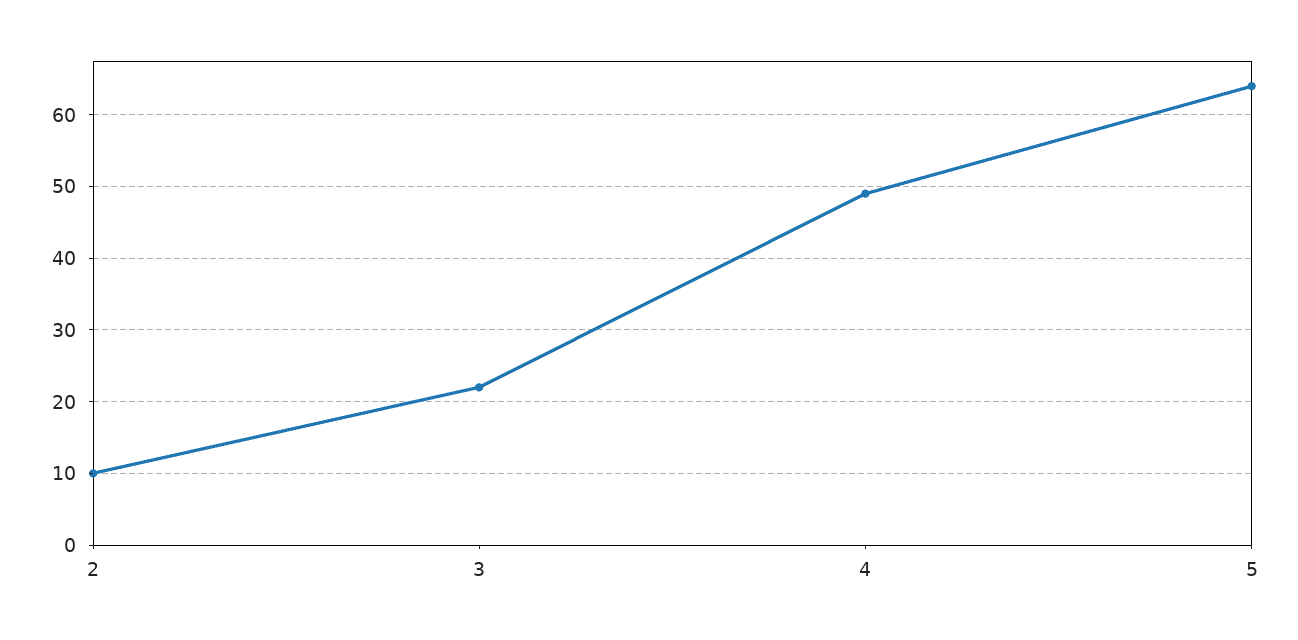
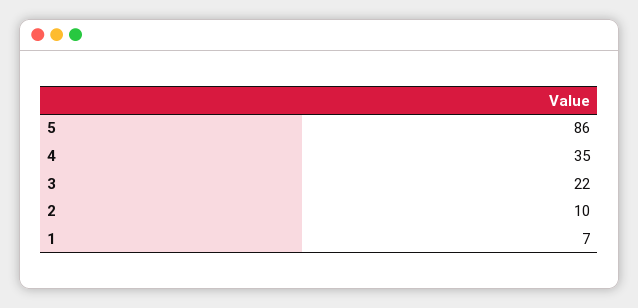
4: 49 -> 35
5: 64 -> 86
1: none -> 7

